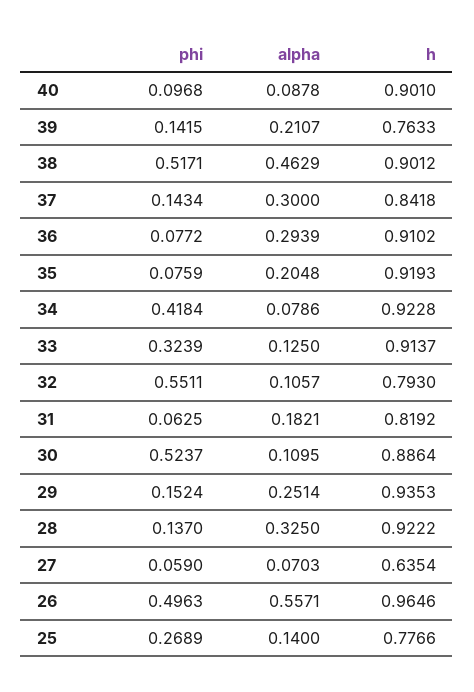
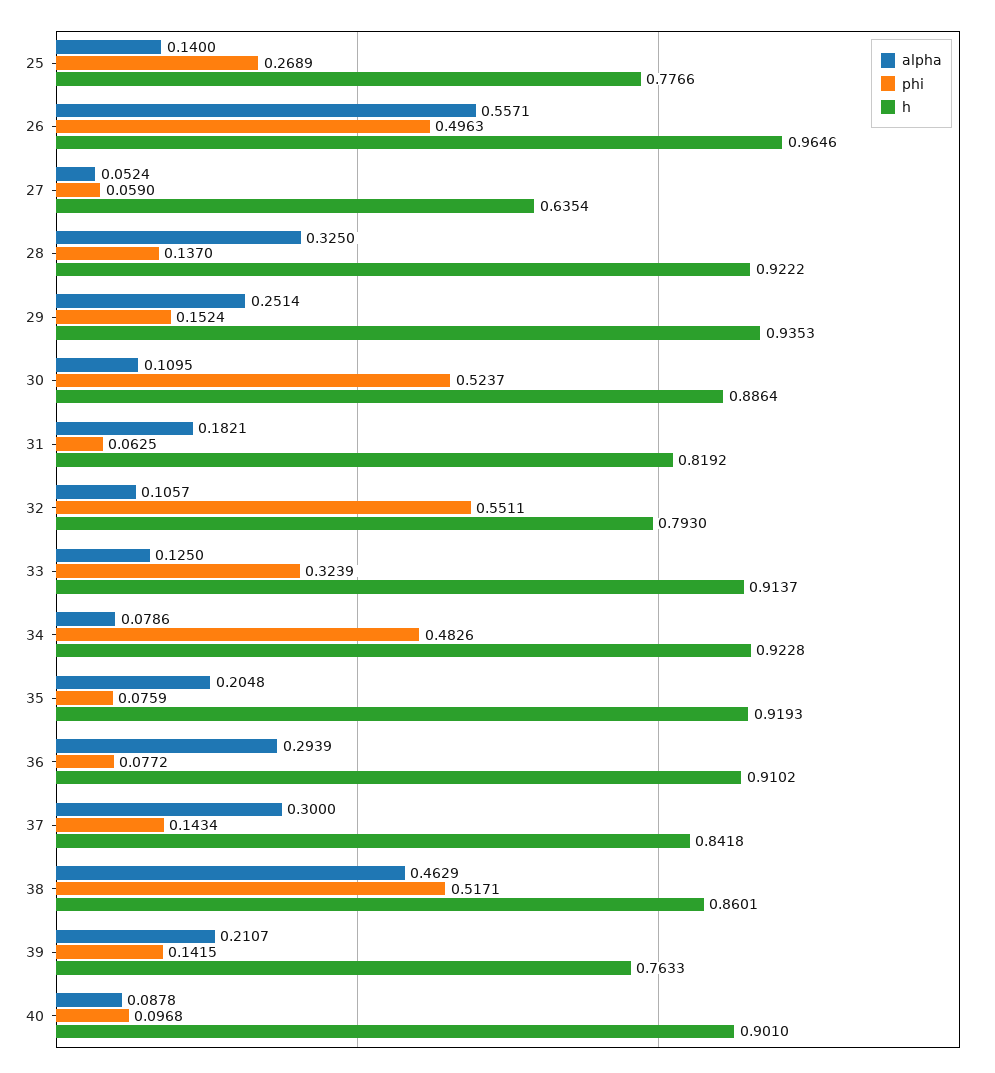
h, 38: 0.9012 -> 0.8601
phi, 34: 0.4184 -> 0.4826
alpha, 27: 0.0703 -> 0.0524

